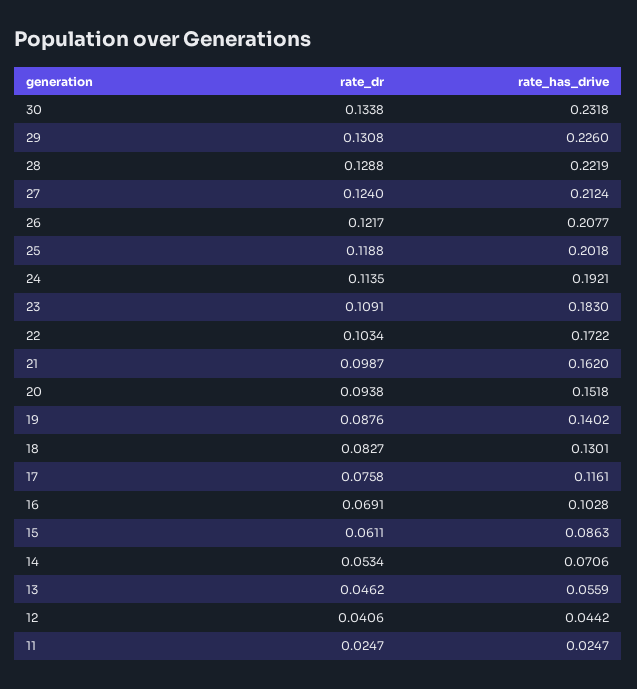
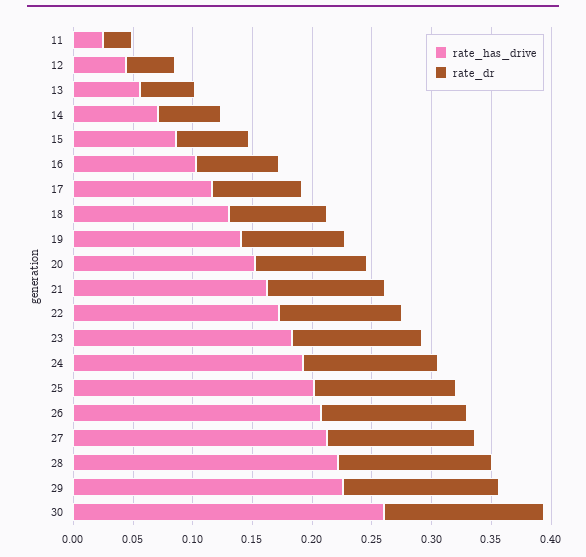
rate_has_drive, 30: 0.2318 -> 0.26

